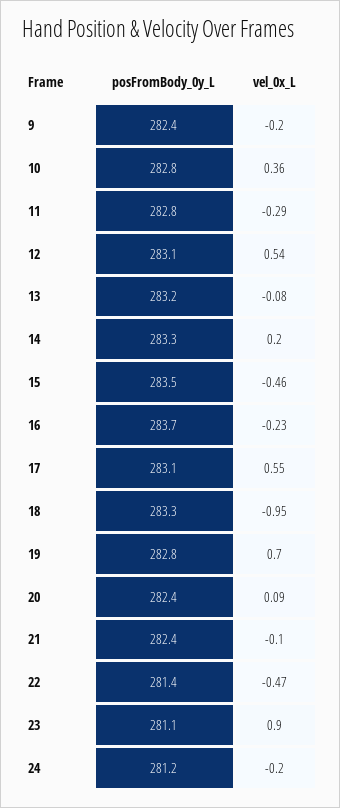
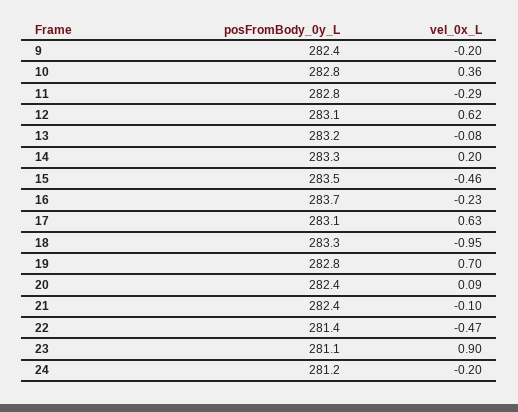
vel_0x_L, 12: 0.54 -> 0.62
vel_0x_L, 17: 0.55 -> 0.63

